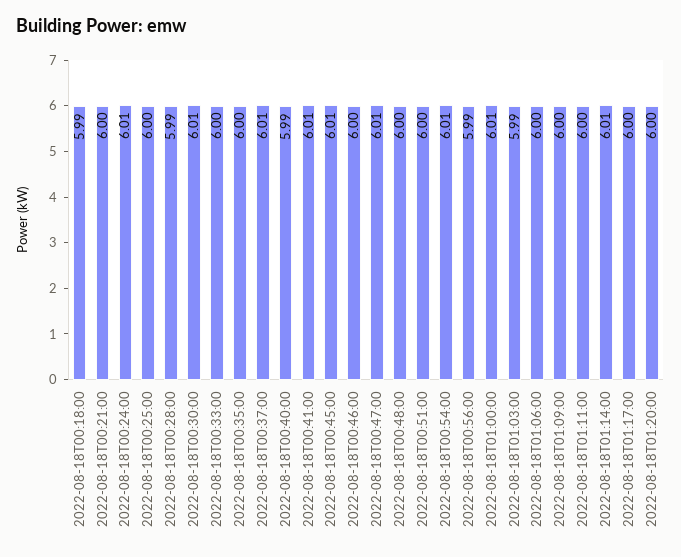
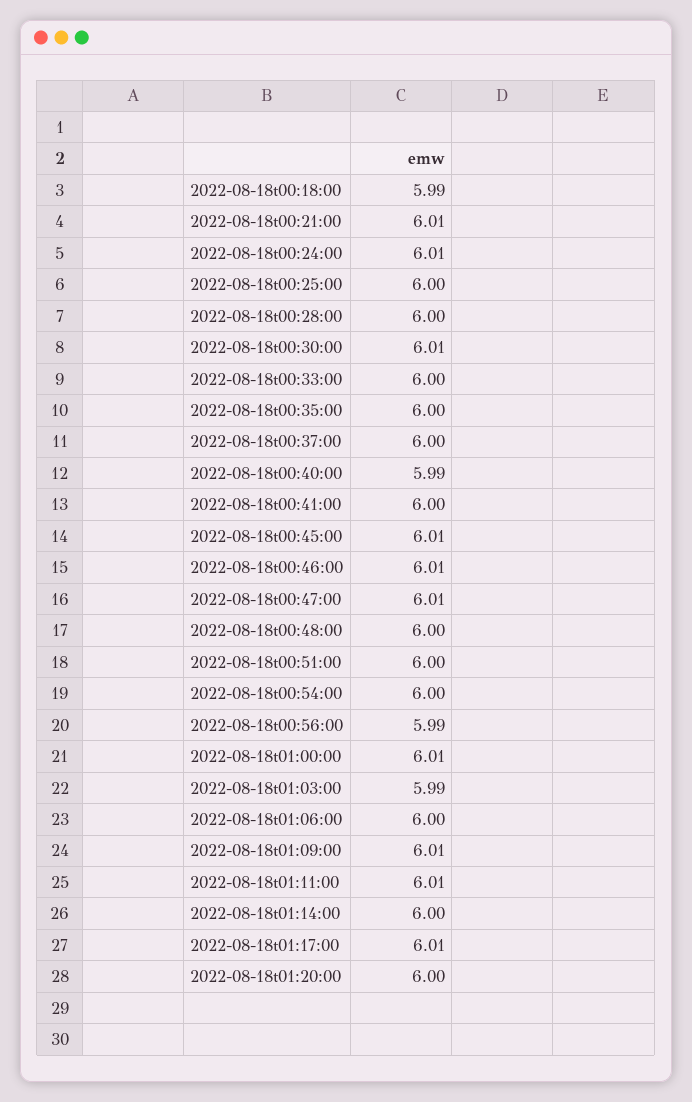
2022-08-18T00:21:00: 6 -> 6.01
2022-08-18T00:28:00: 5.99 -> 6
2022-08-18T00:37:00: 6.01 -> 6
2022-08-18T00:41:00: 6.01 -> 6
2022-08-18T00:46:00: 6 -> 6.01
2022-08-18T00:54:00: 6.01 -> 6
2022-08-18T01:09:00: 6 -> 6.01
2022-08-18T01:11:00: 6 -> 6.01
2022-08-18T01:14:00: 6.01 -> 6
2022-08-18T01:17:00: 6 -> 6.01

